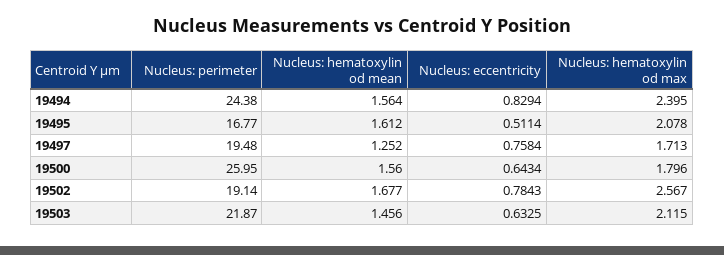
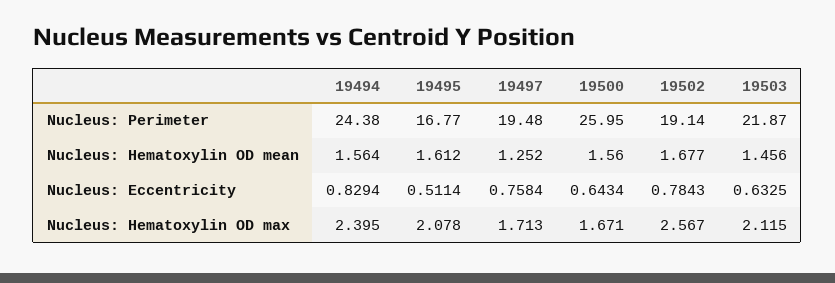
Nucleus: hematoxylin od max, 19500: 1.796 -> 1.671

